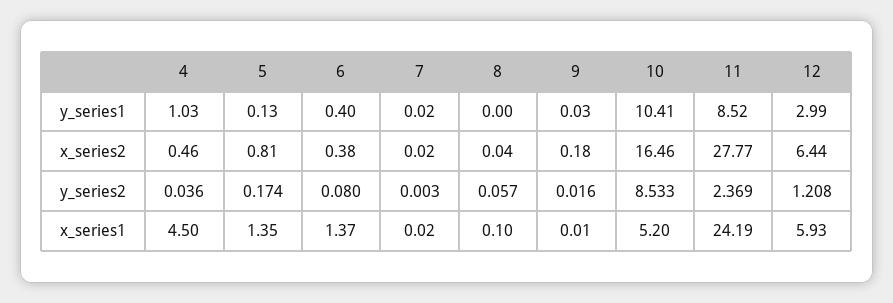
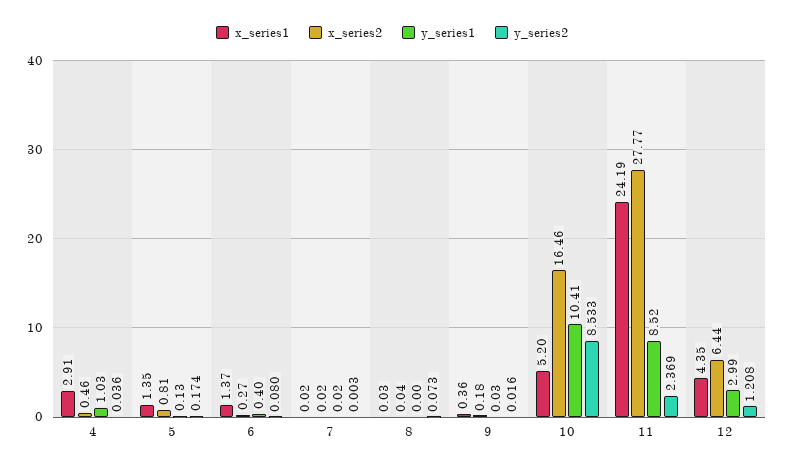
x_series2, 6: 0.38 -> 0.27
y_series2, 8: 0.057 -> 0.073
x_series1, 4: 4.5 -> 2.91
x_series1, 8: 0.1 -> 0.03
x_series1, 9: 0.01 -> 0.36
x_series1, 12: 5.93 -> 4.35

